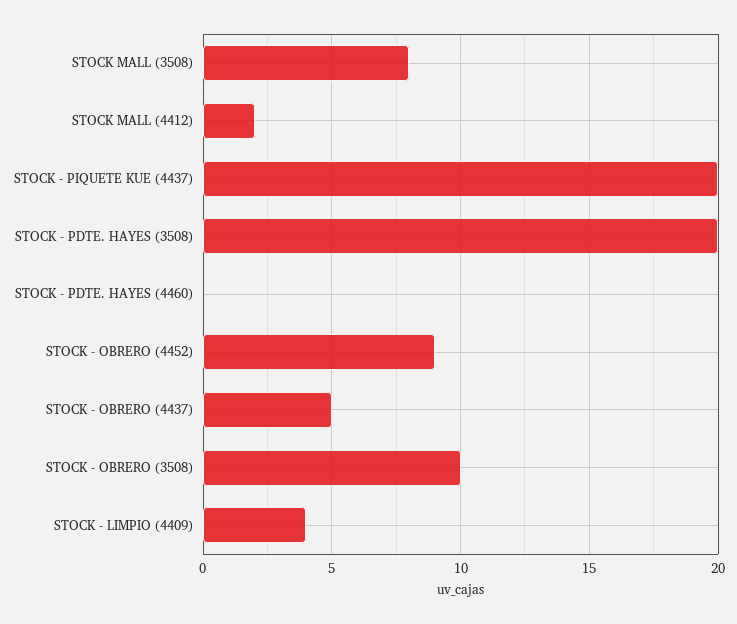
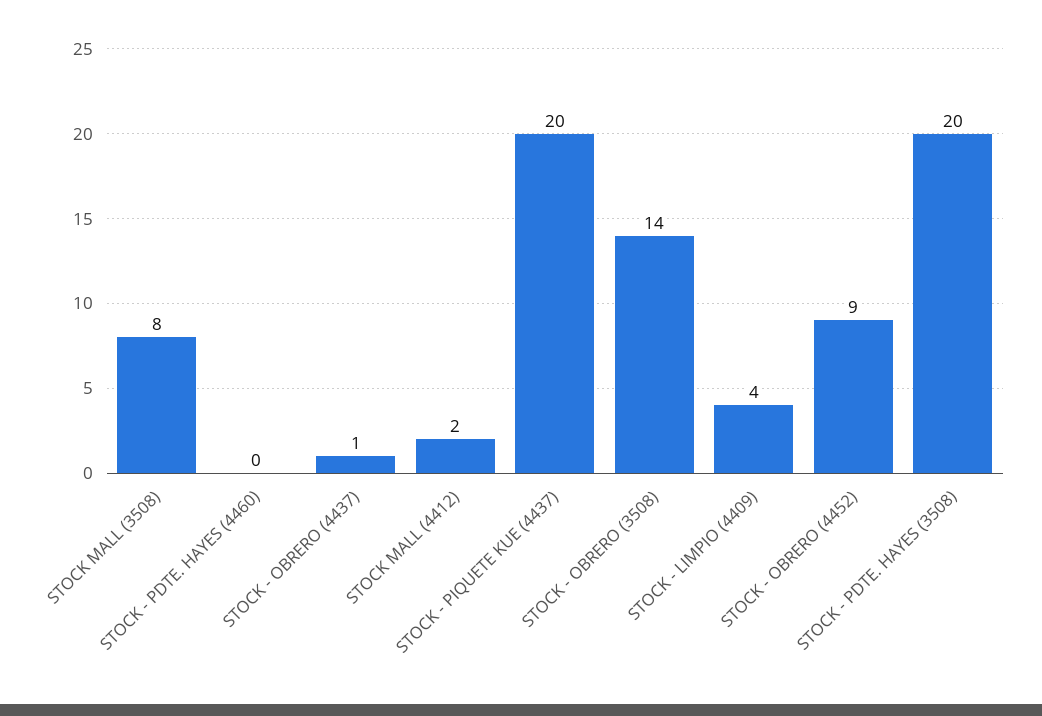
STOCK - OBRERO (4437): 5 -> 1
STOCK - OBRERO (3508): 10 -> 14

